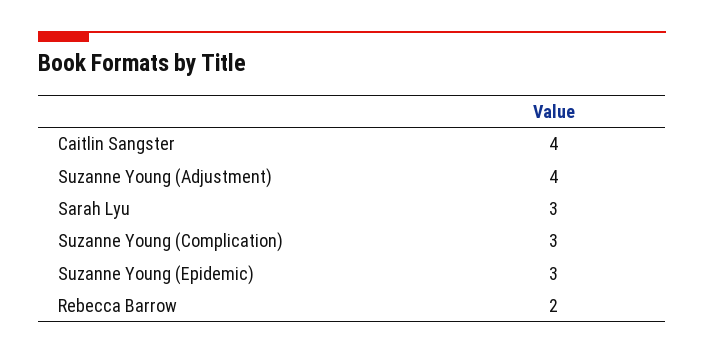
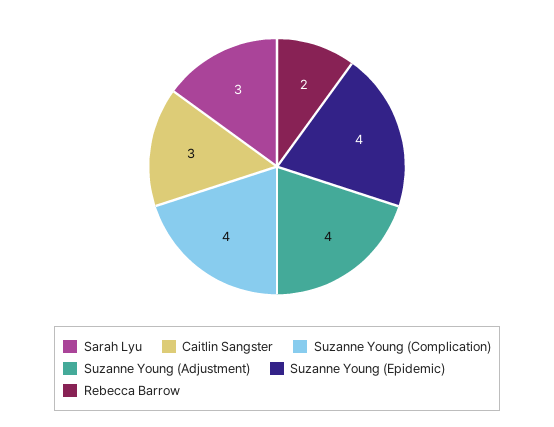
Caitlin Sangster: 4 -> 3
Suzanne Young (Complication): 3 -> 4
Suzanne Young (Epidemic): 3 -> 4

